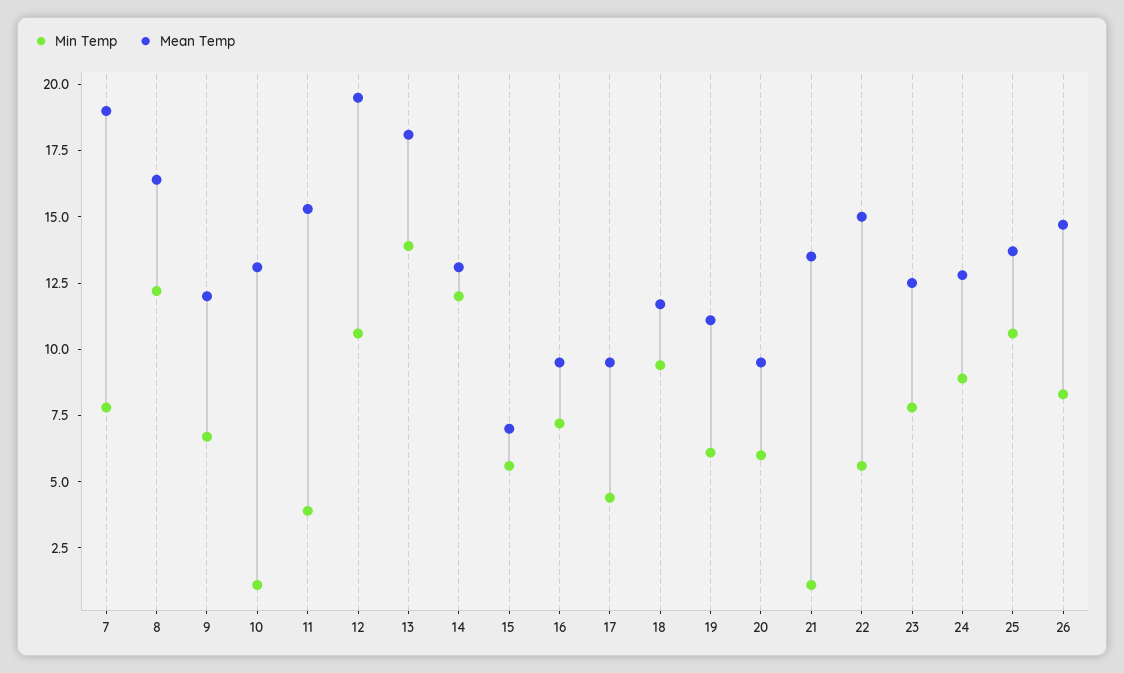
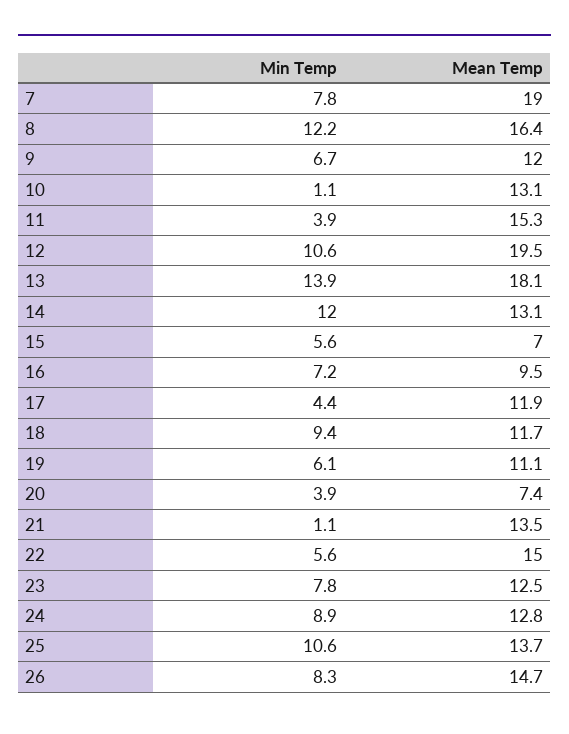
Mean Temp, 17: 9.5 -> 11.9
Min Temp, 20: 6 -> 3.9
Mean Temp, 20: 9.5 -> 7.4

